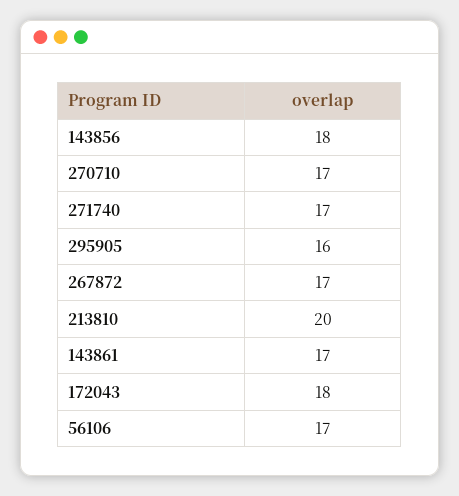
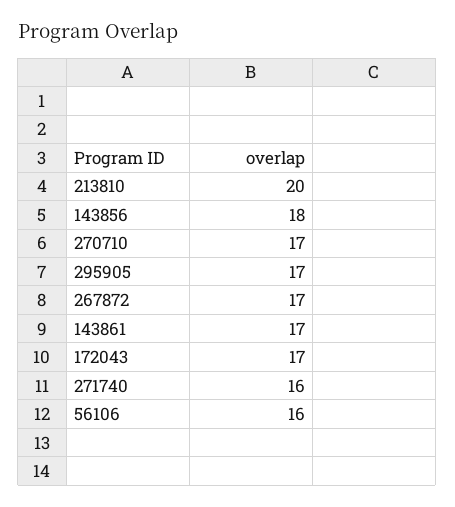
271740: 17 -> 16
295905: 16 -> 17
172043: 18 -> 17
56106: 17 -> 16

